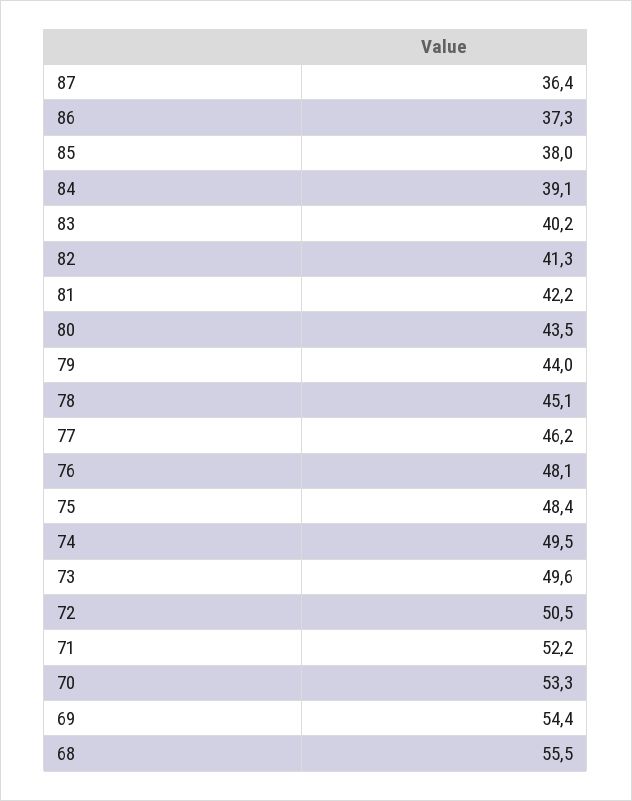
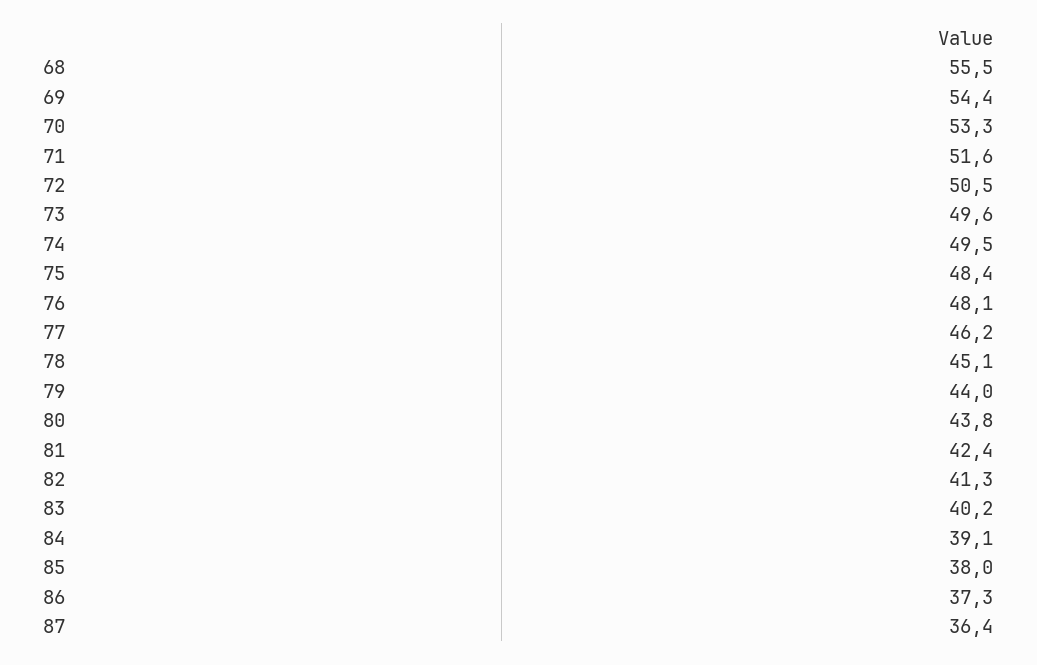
81: 42.2 -> 42.4
80: 43.5 -> 43.8
71: 52.2 -> 51.6

